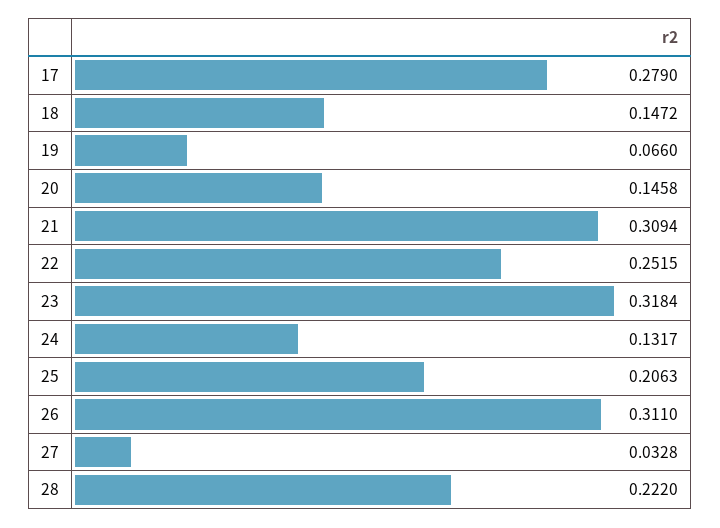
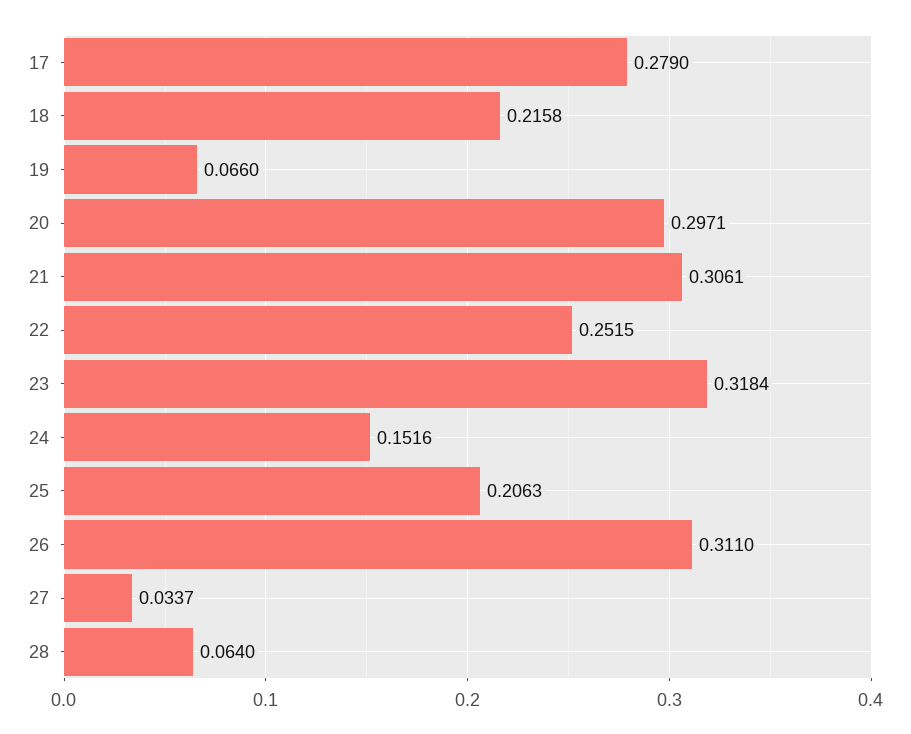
18: 0.1472 -> 0.2158
20: 0.1458 -> 0.2971
21: 0.3094 -> 0.3061
24: 0.1317 -> 0.1516
27: 0.0328 -> 0.0337
28: 0.222 -> 0.064

